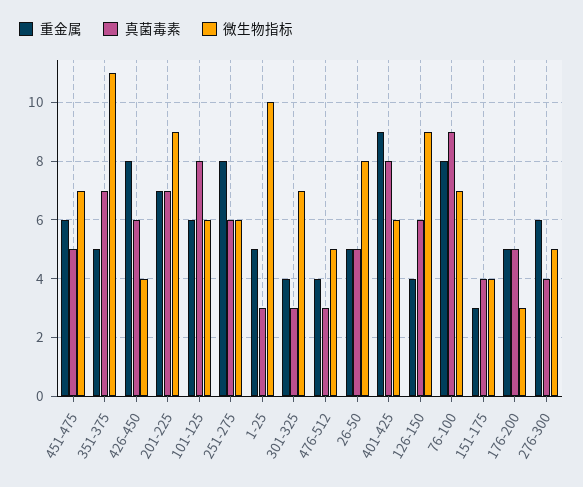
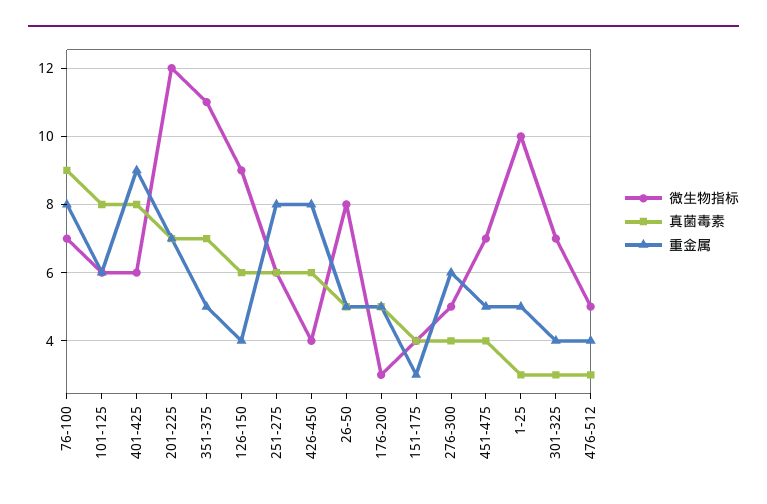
重金属, 451-475: 6 -> 5
真菌毒素, 451-475: 5 -> 4
微生物指标, 201-225: 9 -> 12

